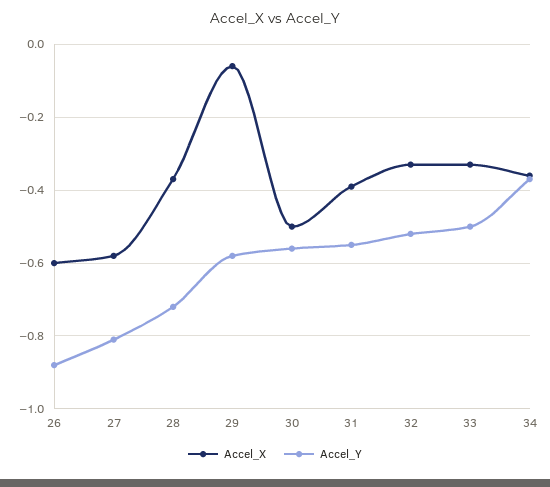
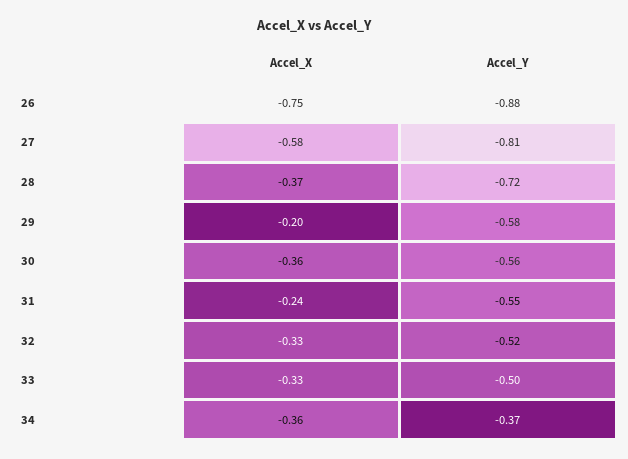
Accel_X, 26: -0.6 -> -0.75
Accel_X, 29: -0.05 -> -0.2
Accel_X, 30: -0.5 -> -0.36
Accel_X, 31: -0.4 -> -0.24

